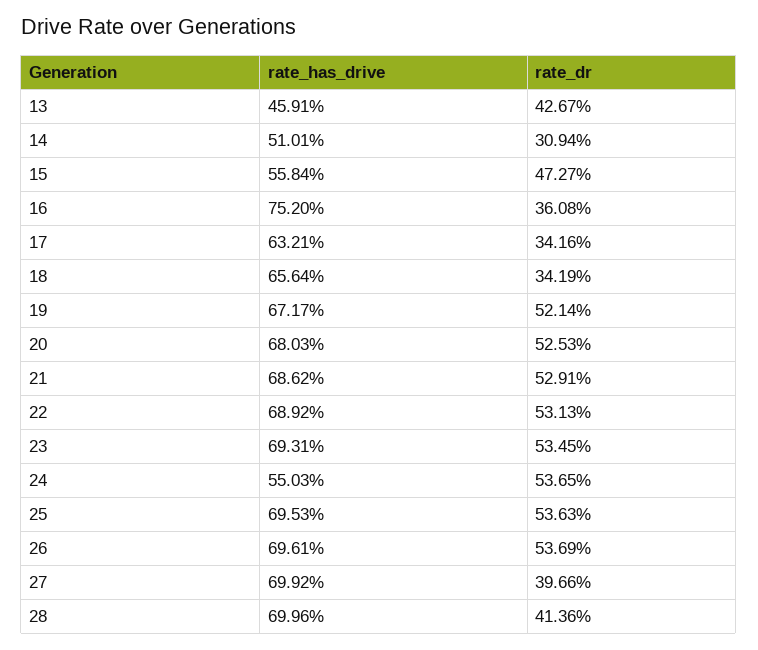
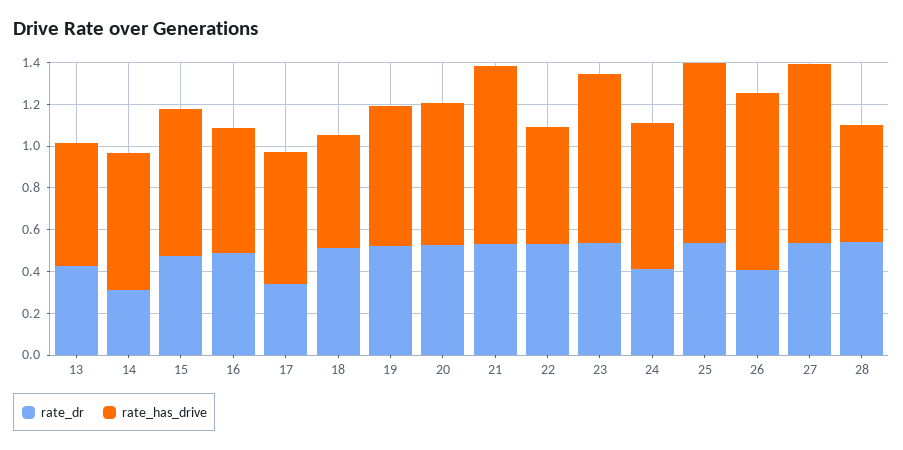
rate_has_drive, 13: 0.4591 -> 0.6
rate_has_drive, 14: 0.5101 -> 0.65
rate_has_drive, 15: 0.5584 -> 0.7
rate_has_drive, 16: 0.752 -> 0.6
rate_dr, 16: 0.3608 -> 0.5
rate_has_drive, 18: 0.6564 -> 0.55
rate_dr, 18: 0.3419 -> 0.5
rate_has_drive, 21: 0.6862 -> 0.85
rate_has_drive, 22: 0.6892 -> 0.55
rate_has_drive, 23: 0.6931 -> 0.8
rate_has_drive, 24: 0.5503 -> 0.7
rate_dr, 24: 0.5365 -> 0.4
rate_has_drive, 25: 0.6953 -> 0.85
rate_has_drive, 26: 0.6961 -> 0.85
rate_dr, 26: 0.5369 -> 0.4
rate_has_drive, 27: 0.6992 -> 0.85
rate_dr, 27: 0.3966 -> 0.55
rate_has_drive, 28: 0.6996 -> 0.55
rate_dr, 28: 0.4136 -> 0.55

